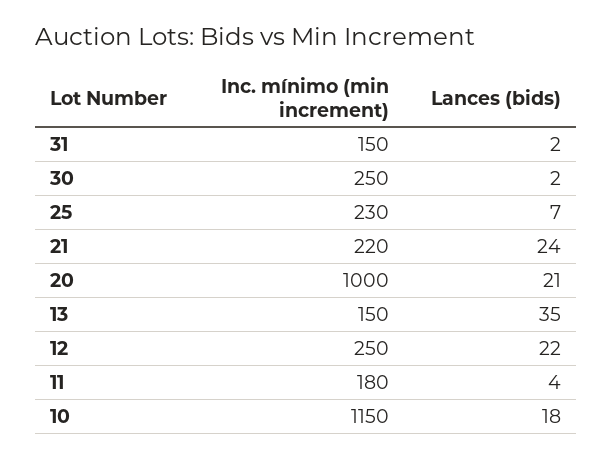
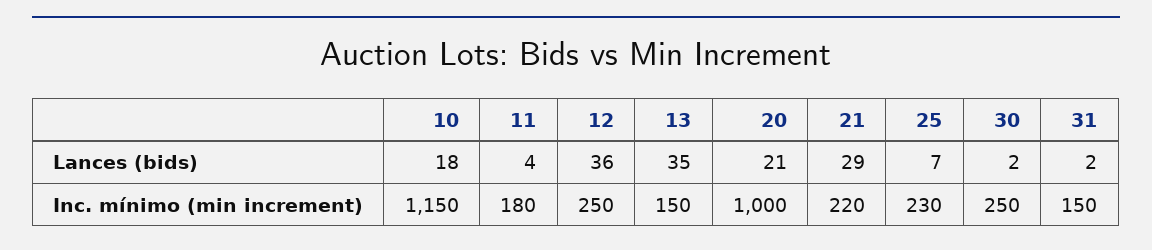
Lances (bids), 21: 24 -> 29
Lances (bids), 12: 22 -> 36

